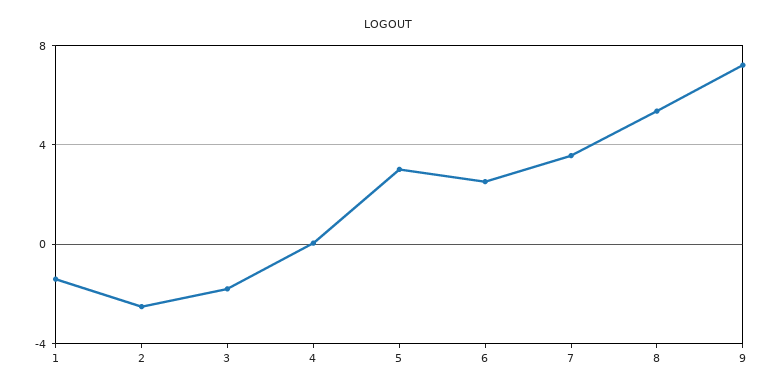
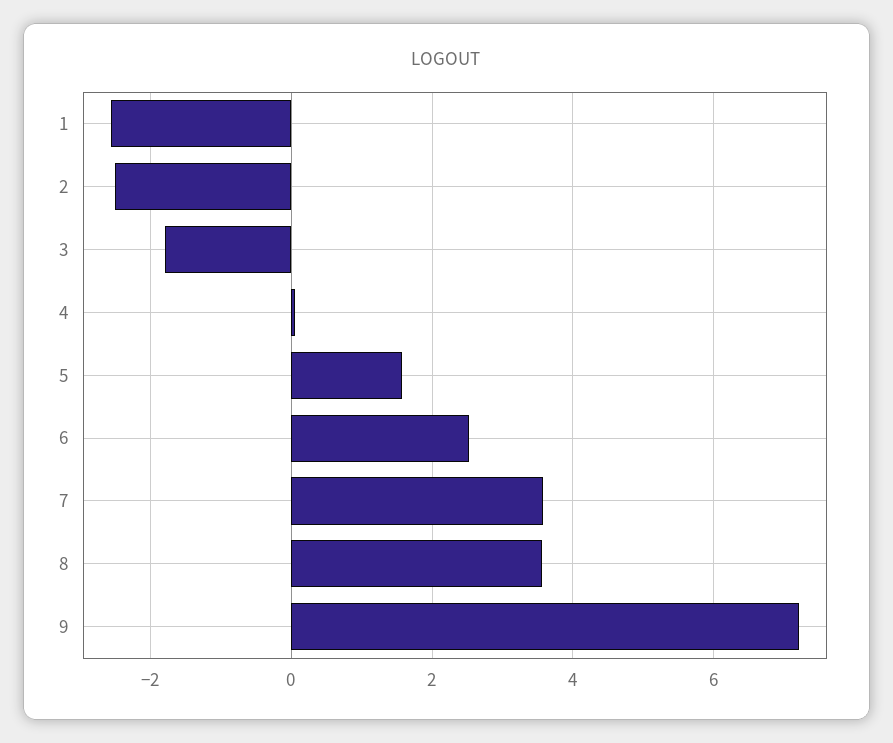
1: -1.5 -> -2.6
5: 3 -> 1.6
8: 5.5 -> 3.6

